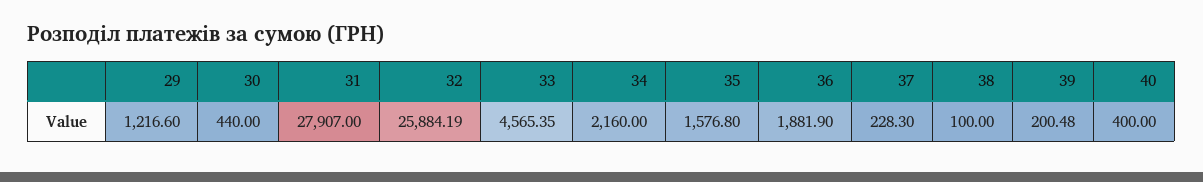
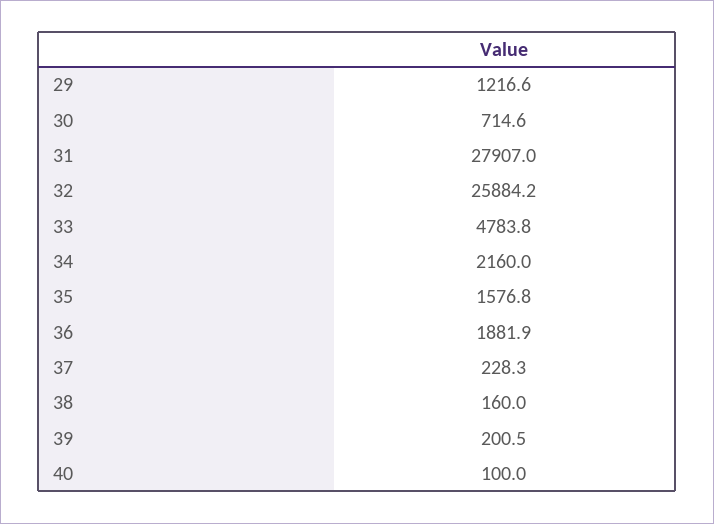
30: 440 -> 714.6
33: 4565.35 -> 4783.8
38: 100 -> 160
40: 400 -> 100

